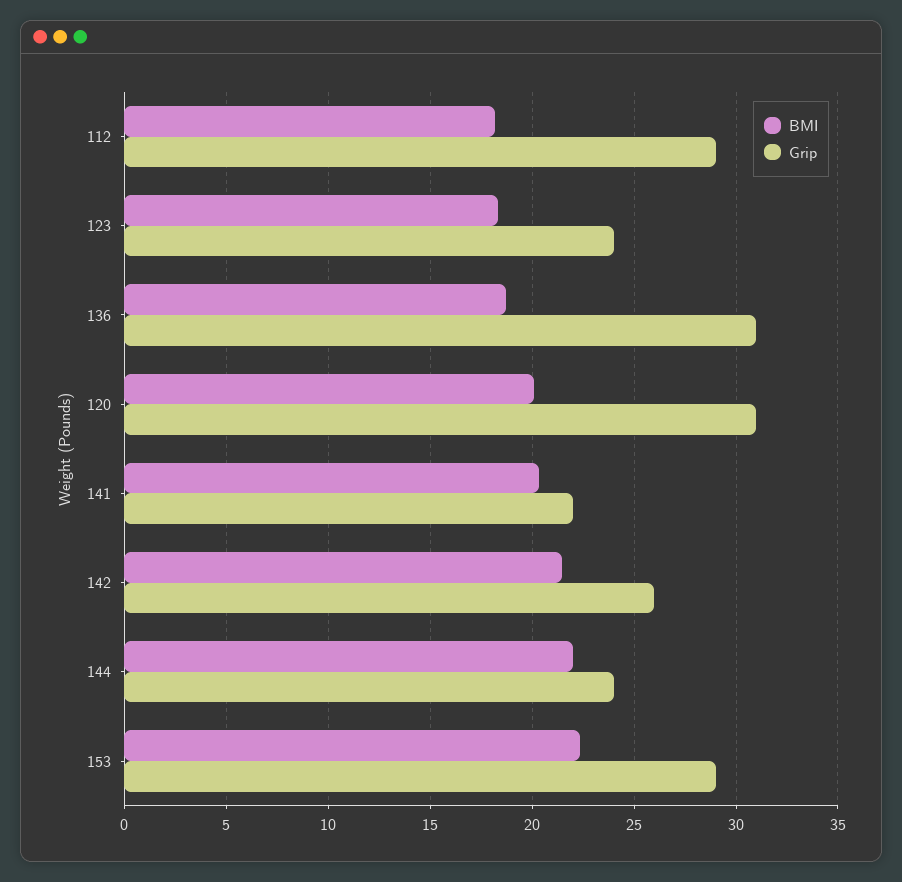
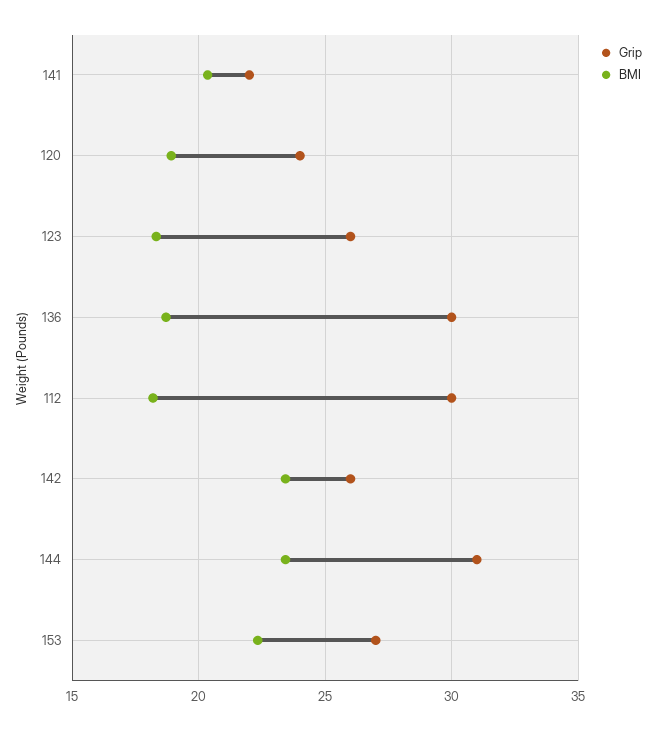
Grip, 112: 29 -> 30
Grip, 123: 24 -> 26
Grip, 136: 31 -> 30
BMI, 120: 20 -> 19
Grip, 120: 31 -> 24
BMI, 142: 21.5 -> 23.5
BMI, 144: 22 -> 23.5
Grip, 144: 24 -> 31
Grip, 153: 29 -> 27

